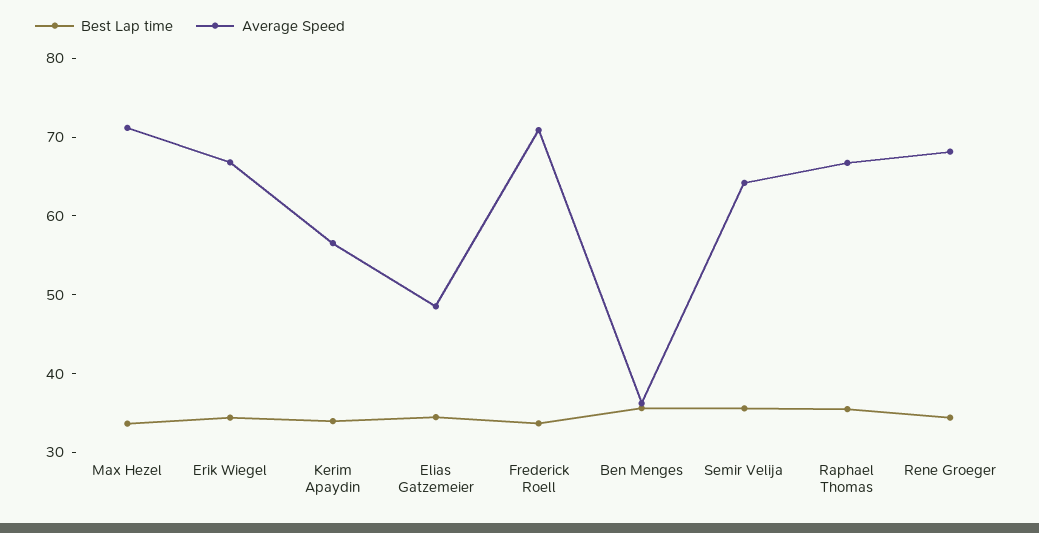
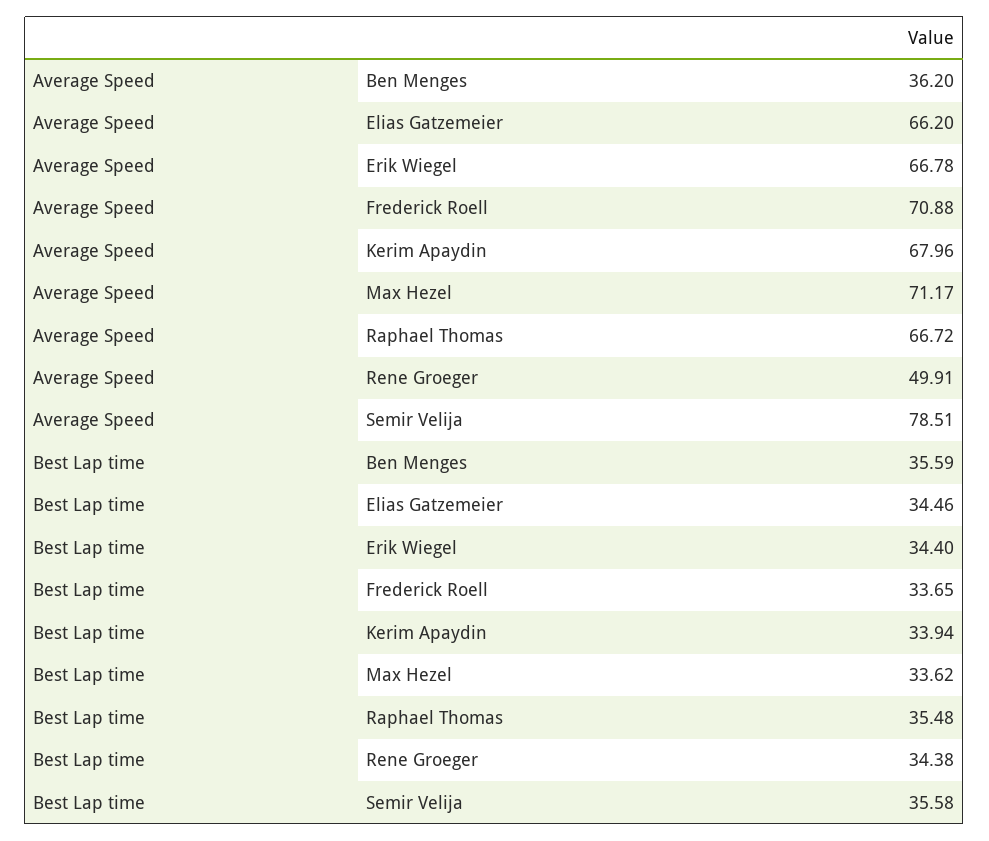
Average Speed, Kerim Apaydin: 56 -> 67.96
Average Speed, Elias Gatzemeier: 48 -> 66.2
Average Speed, Semir Velija: 64 -> 78.51
Average Speed, Rene Groeger: 68 -> 49.91

